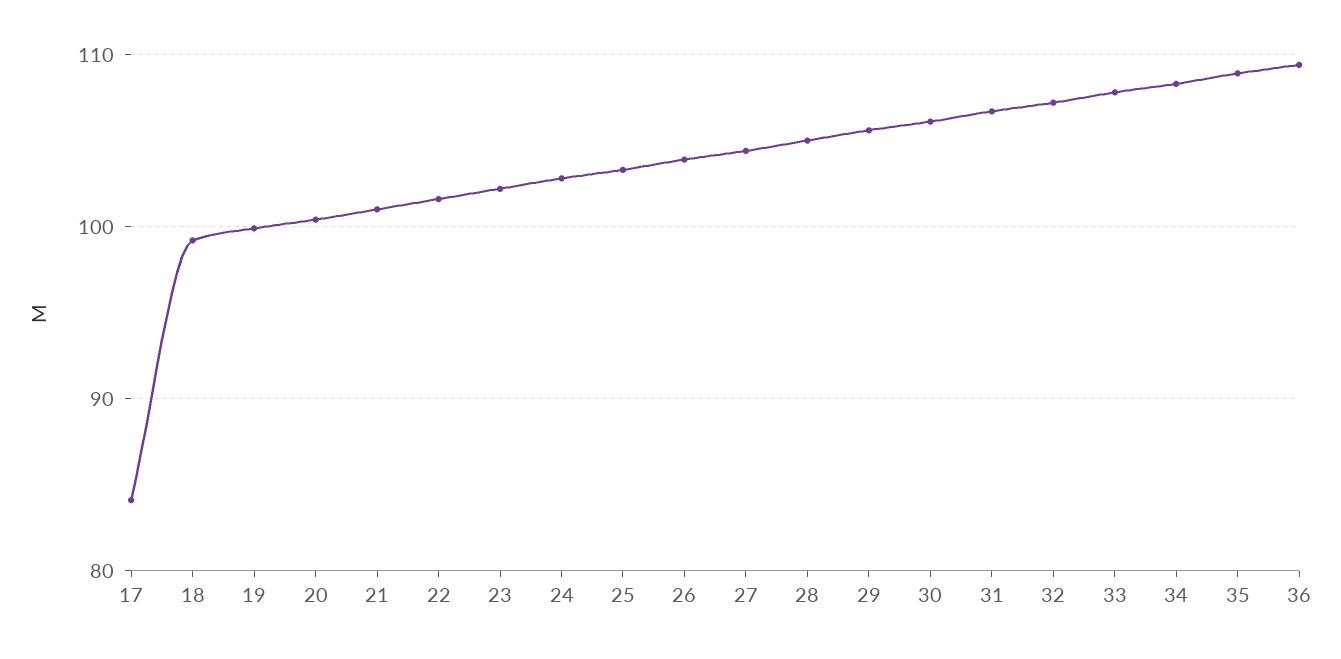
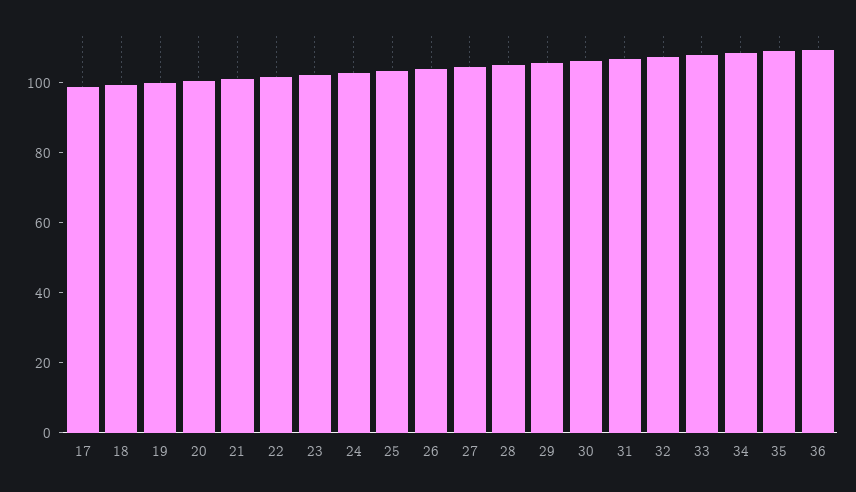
17: 84 -> 100

